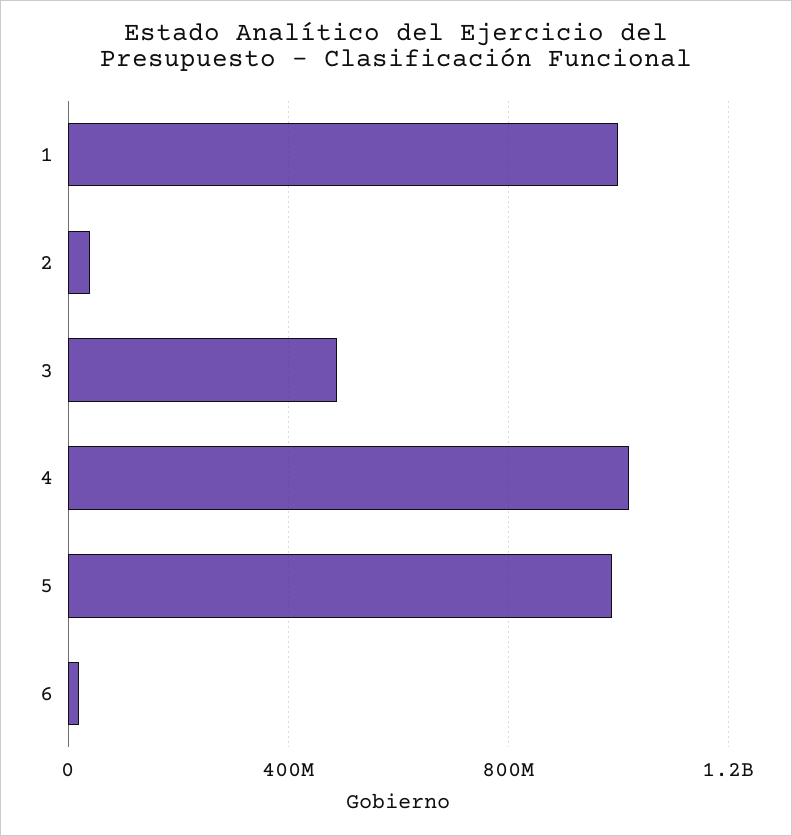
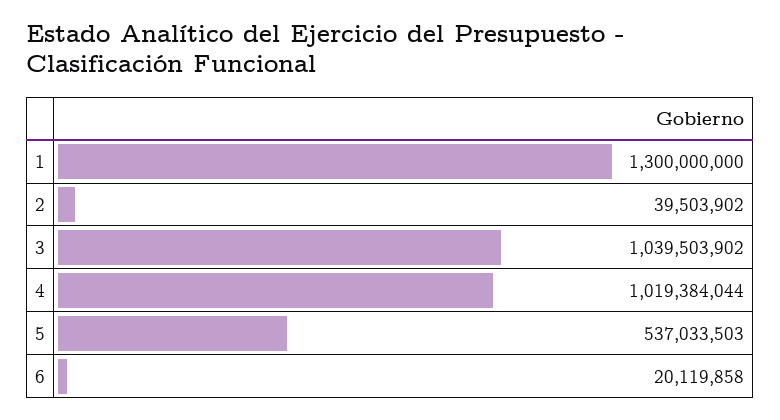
1: 1000000000 -> 1300000000
3: 500000000 -> 1039503902
5: 1000000000 -> 537033503

